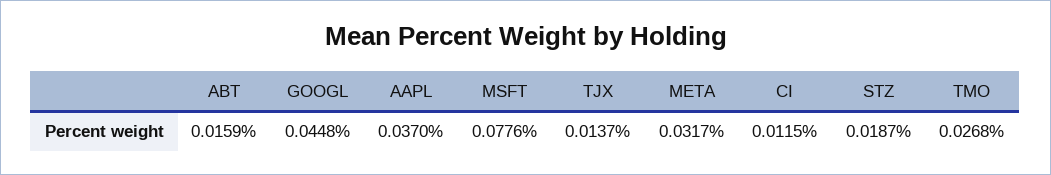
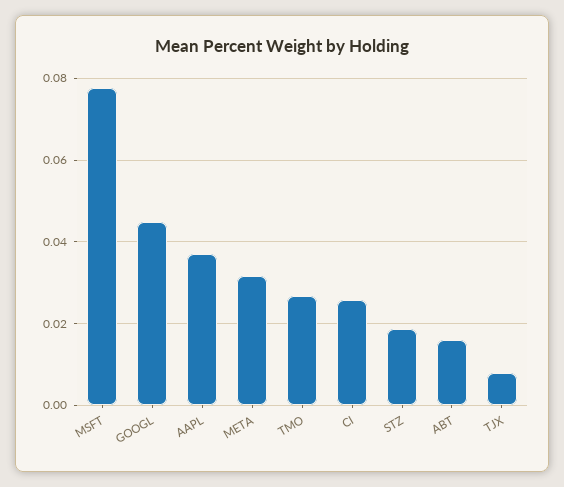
TJX: 0.0137 -> 0.008
CI: 0.0115 -> 0.026

